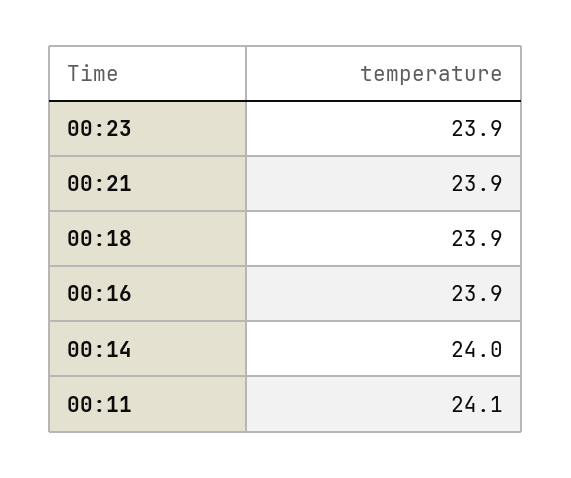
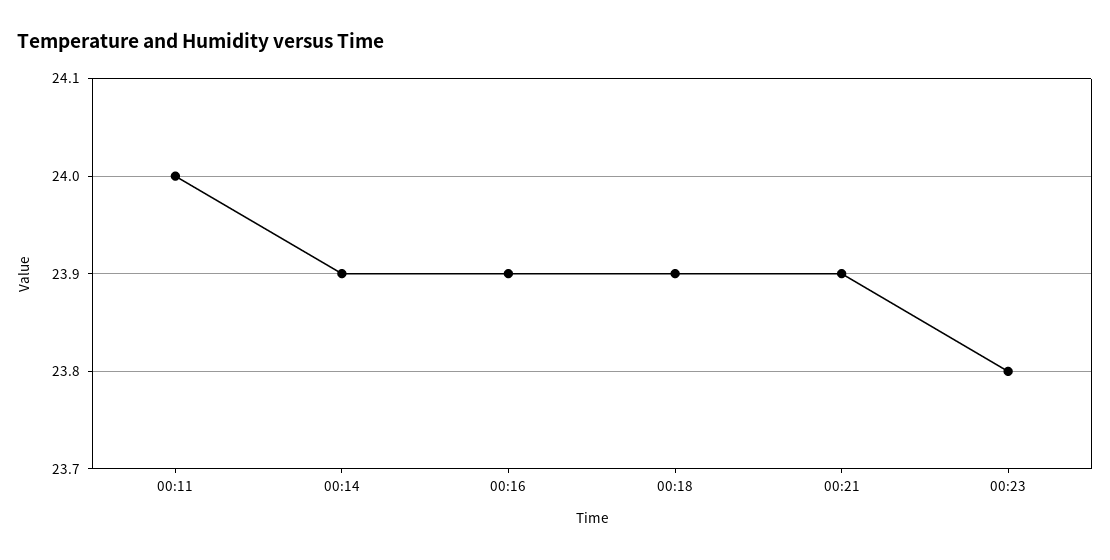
00:23: 23.9 -> 23.8
00:14: 24 -> 23.9
00:11: 24.1 -> 24

